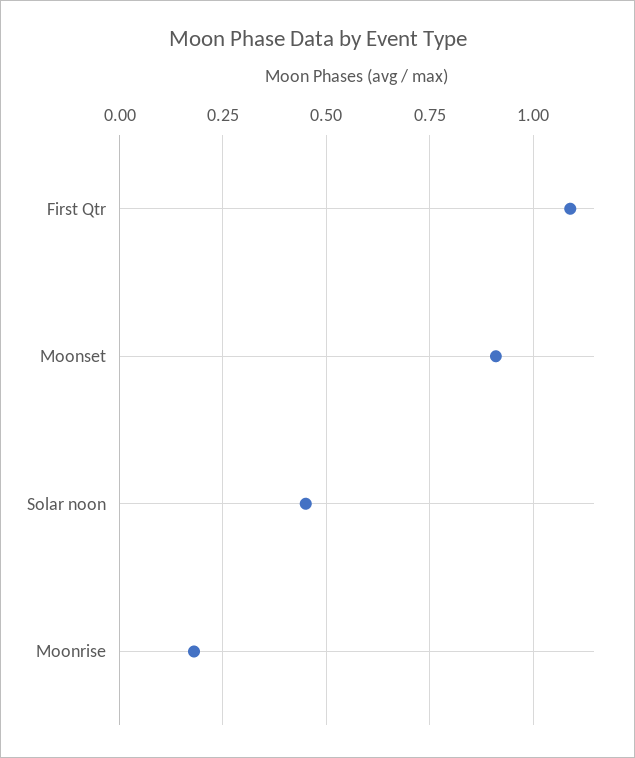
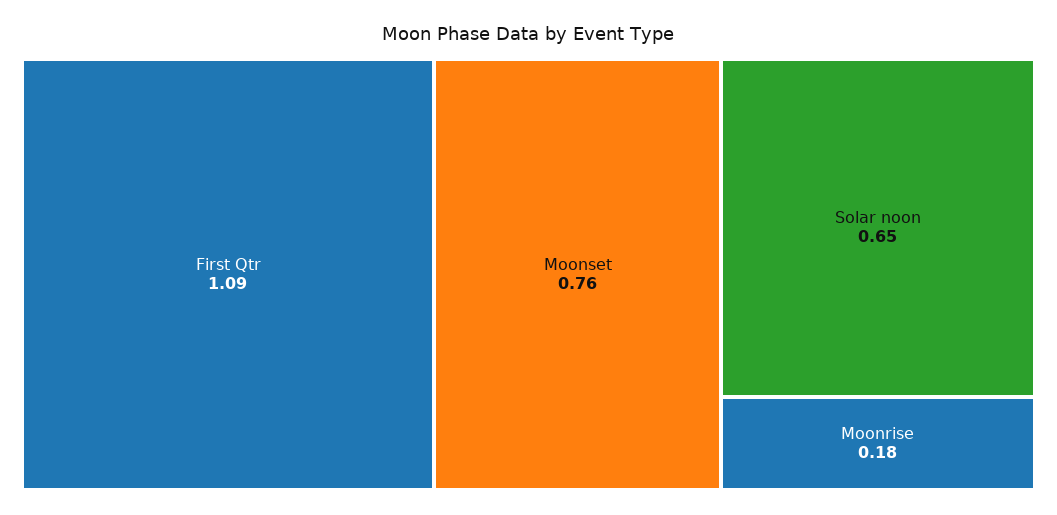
Moonset: 0.9 -> 0.76
Solar noon: 0.45 -> 0.65

